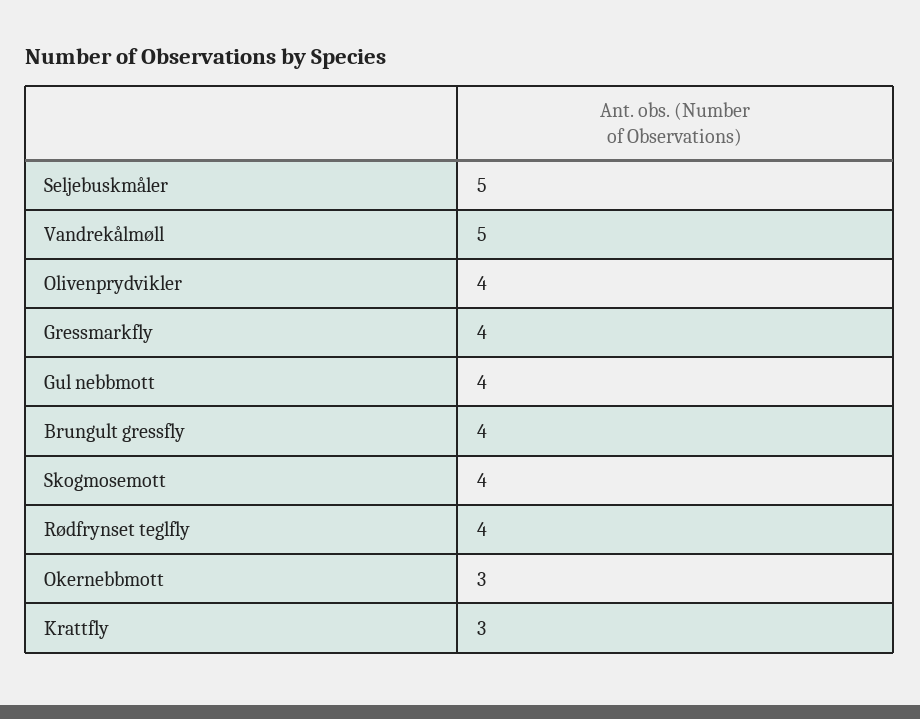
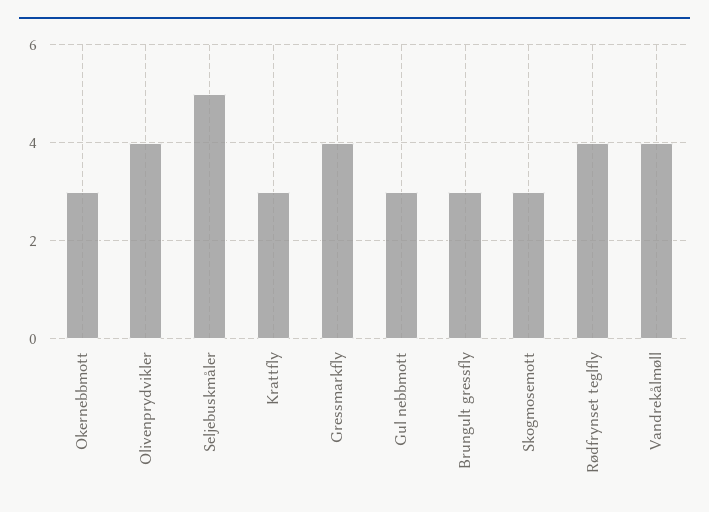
Vandrekålmøll: 5 -> 4
Gul nebbmott: 4 -> 3
Brungult gressfly: 4 -> 3
Skogmosemott: 4 -> 3

